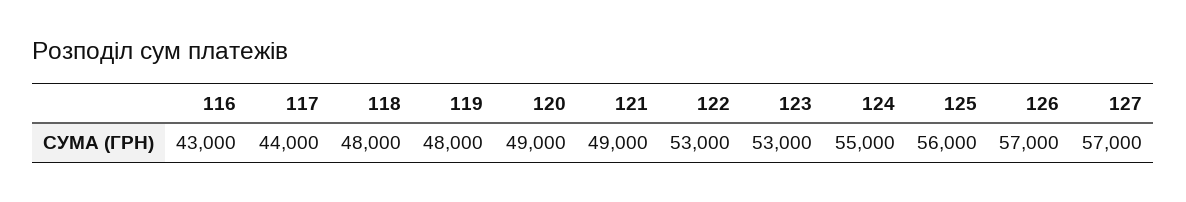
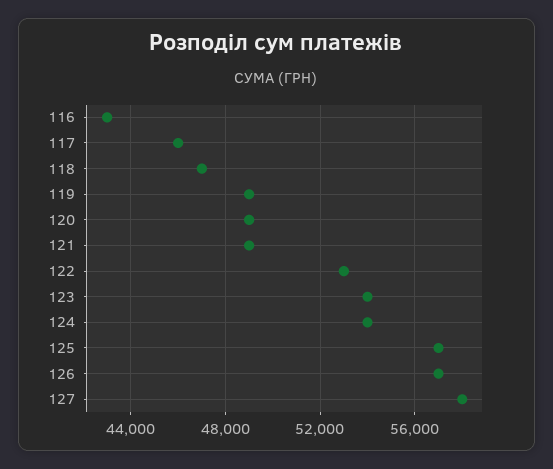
117: 44000 -> 46000
118: 48000 -> 47000
119: 48000 -> 49000
123: 53000 -> 54000
124: 55000 -> 54000
125: 56000 -> 57000
127: 57000 -> 58000

